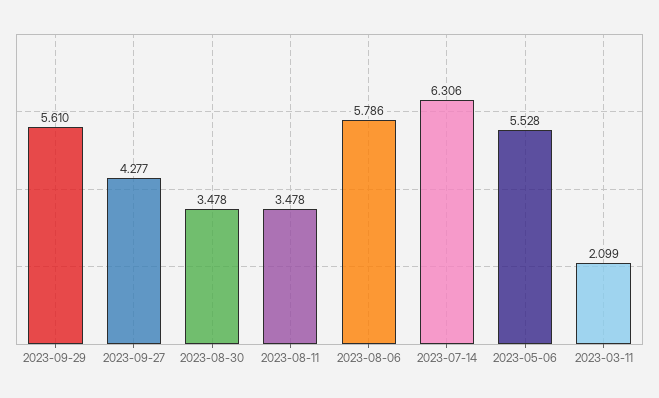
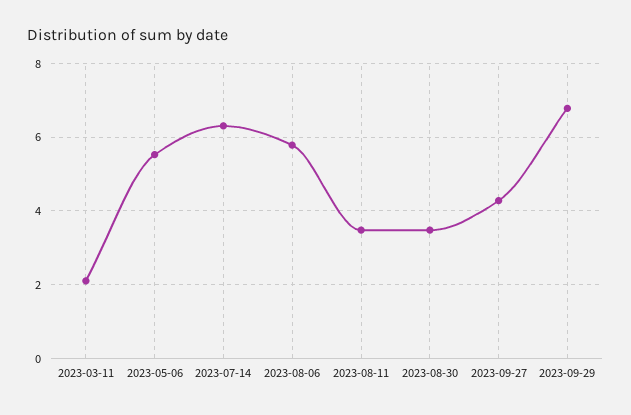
2023-09-29: 5.61 -> 6.8

